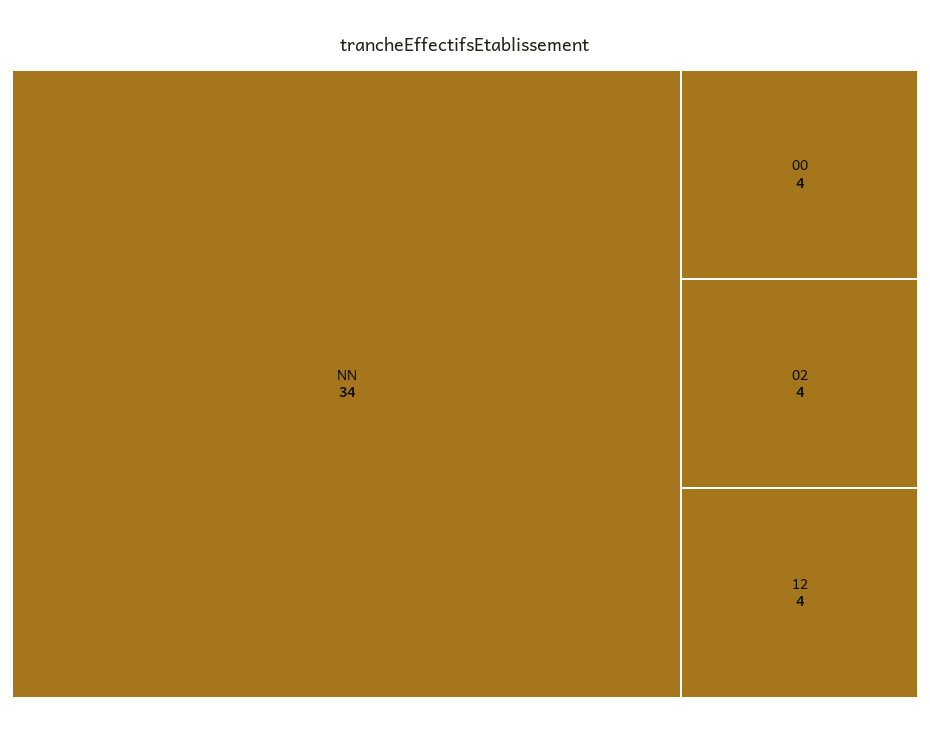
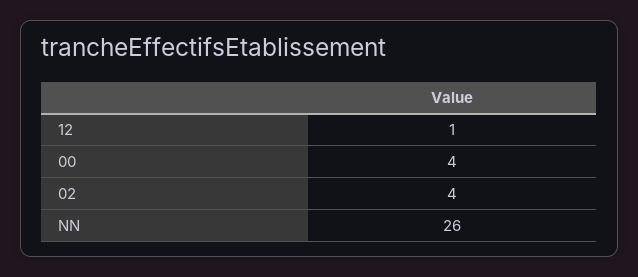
NN: 34 -> 26
12: 4 -> 1

